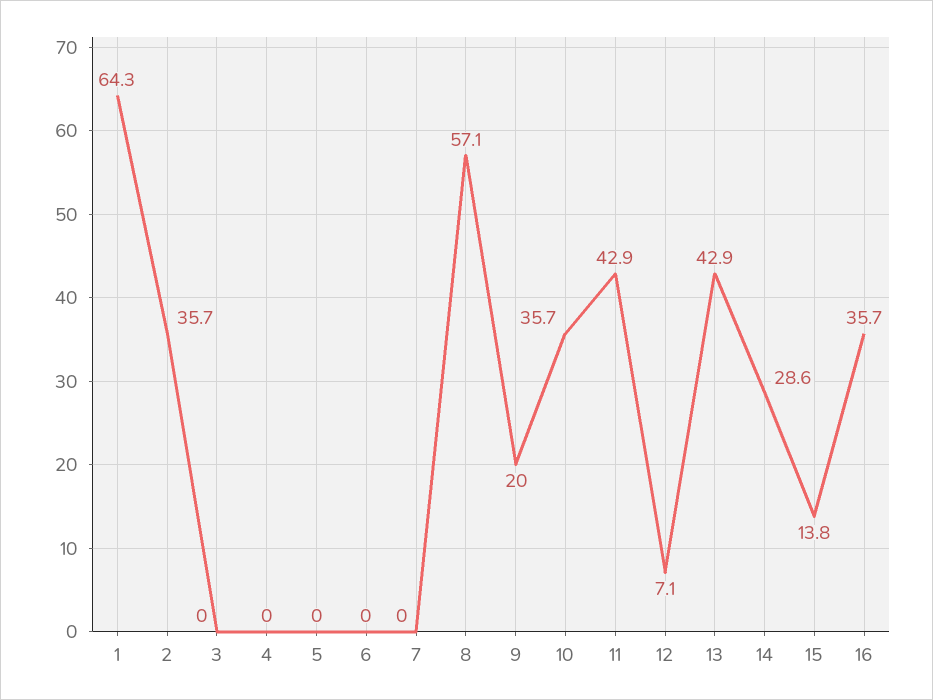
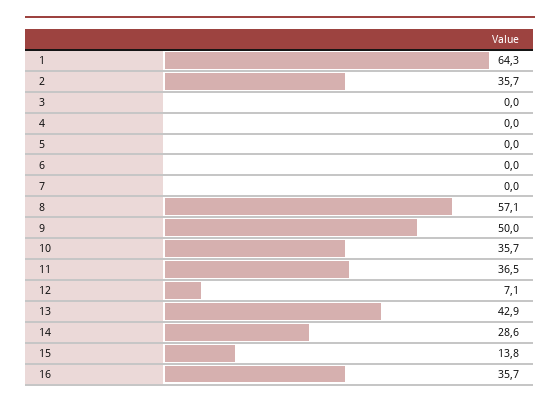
9: 20 -> 50
11: 42.9 -> 36.5

